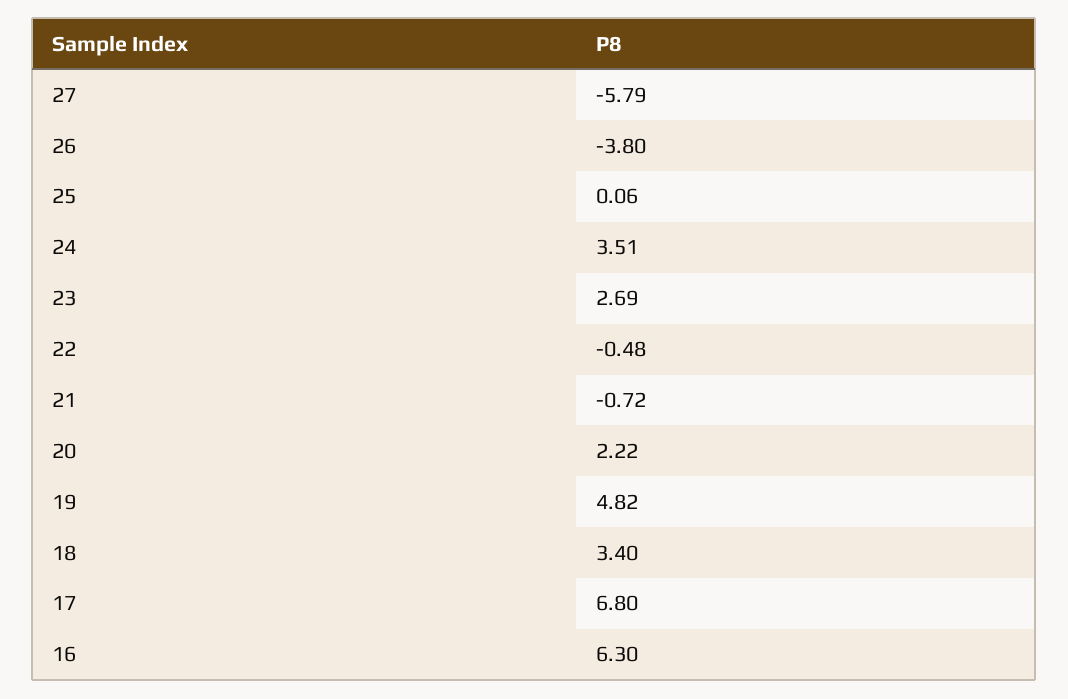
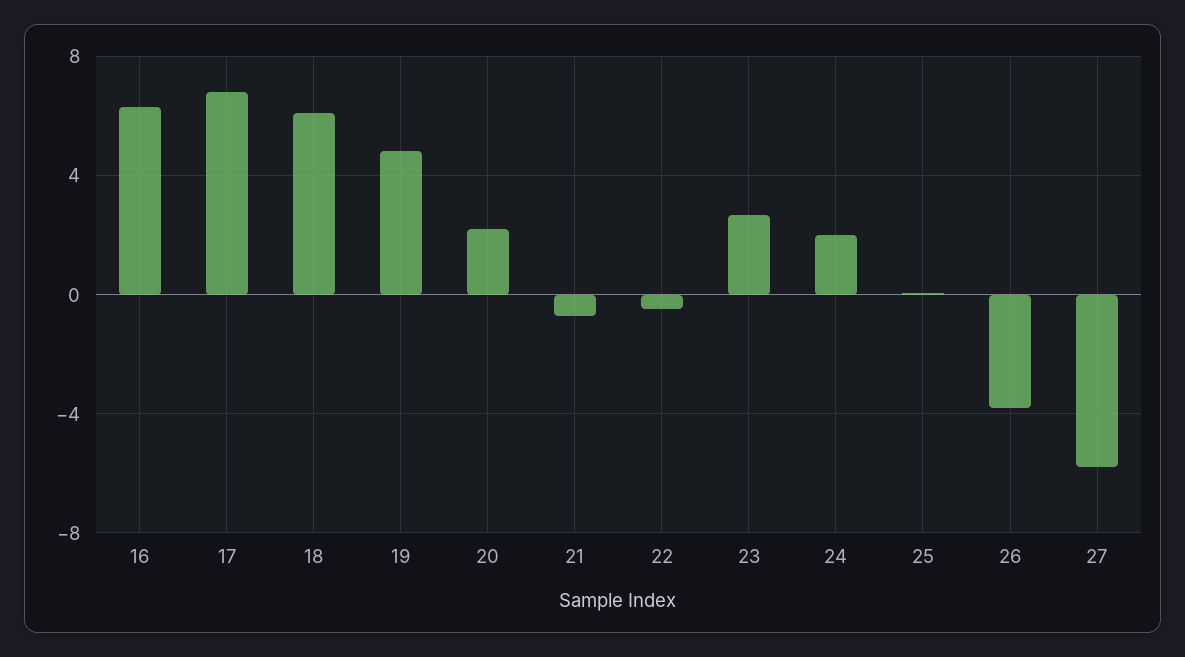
24: 3.51 -> 2
18: 3.4 -> 6

